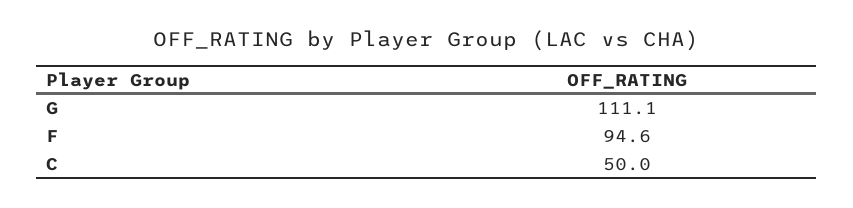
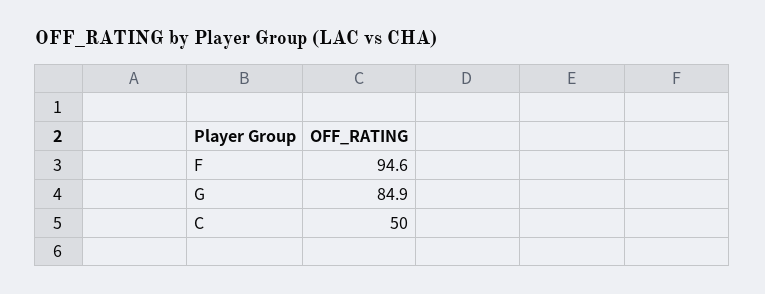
G: 111.1 -> 84.9

